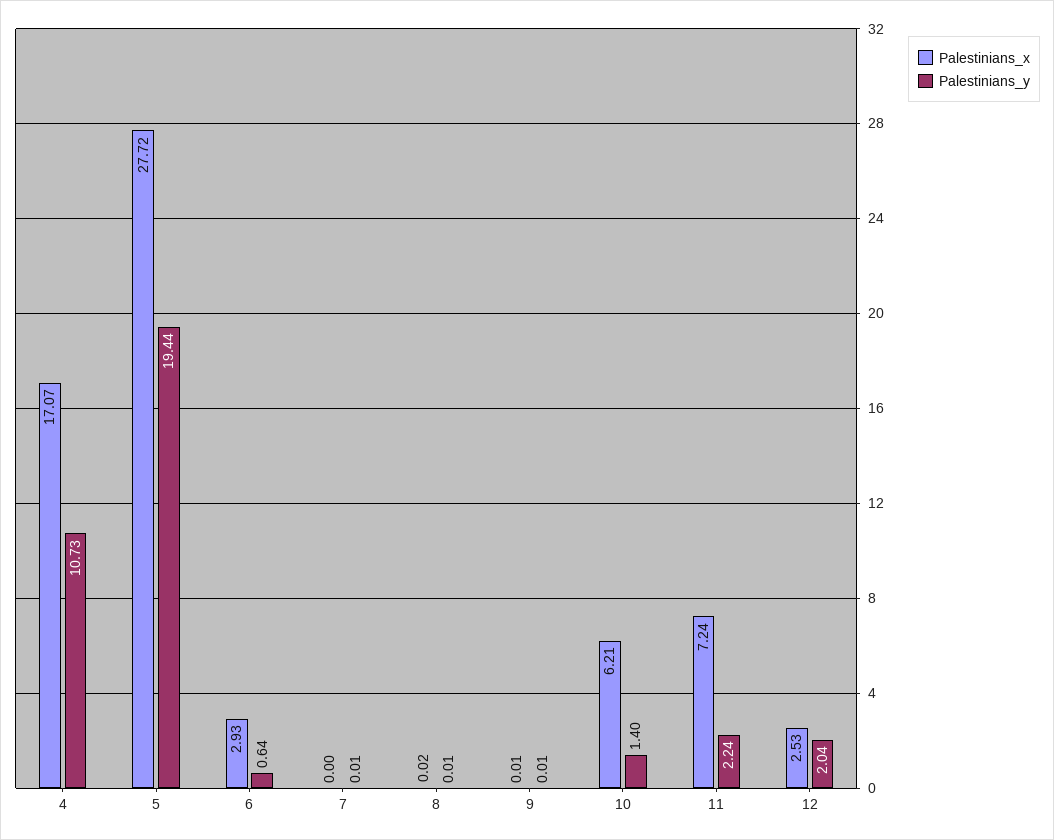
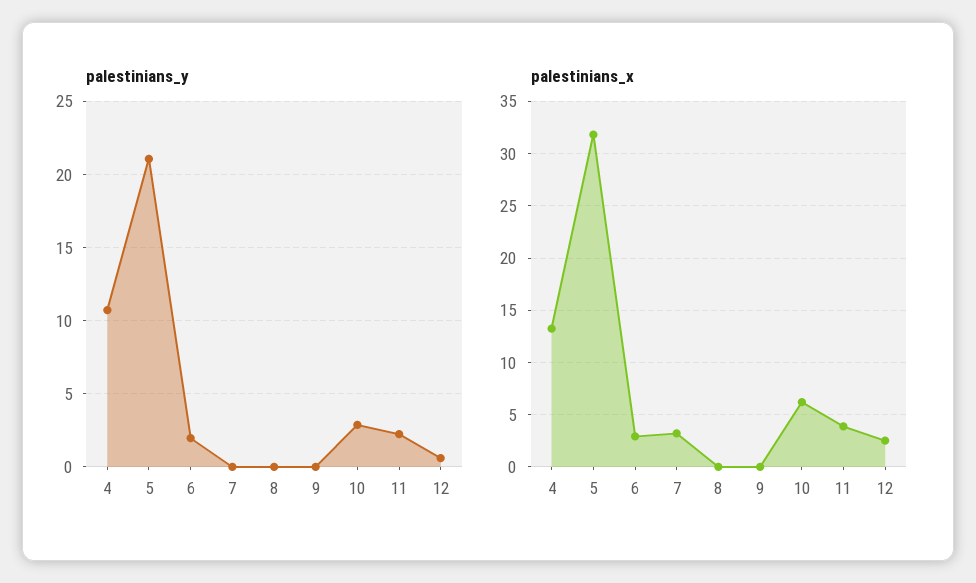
Palestinians_x, 4: 17.07 -> 13
Palestinians_x, 5: 27.72 -> 32
Palestinians_y, 5: 19.44 -> 21
Palestinians_y, 6: 0.64 -> 2
Palestinians_x, 7: 0 -> 3
Palestinians_y, 10: 1.4 -> 3
Palestinians_x, 11: 7.24 -> 4
Palestinians_y, 12: 2.04 -> 0.5

